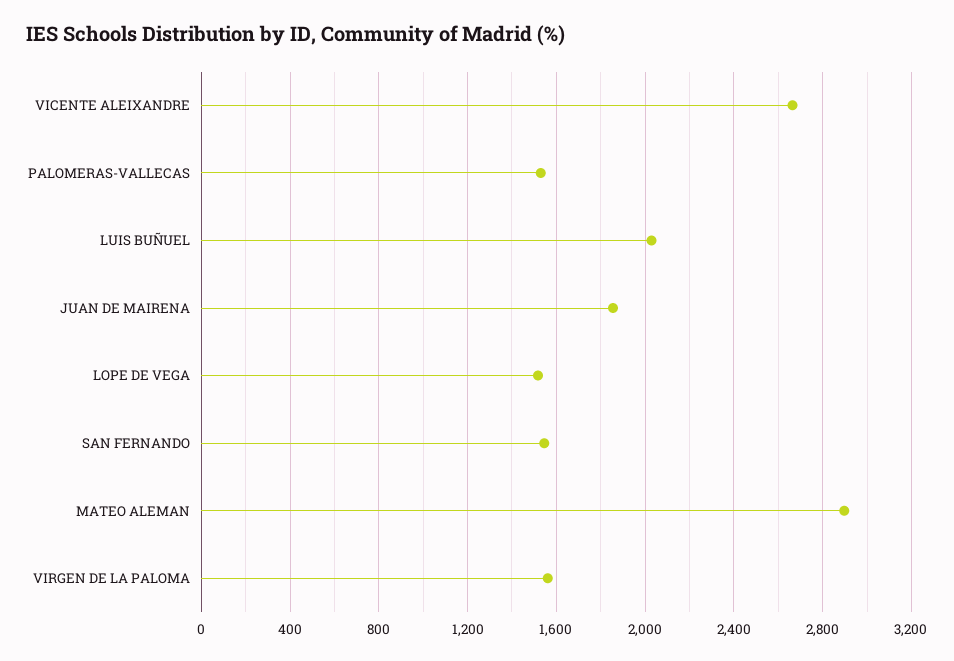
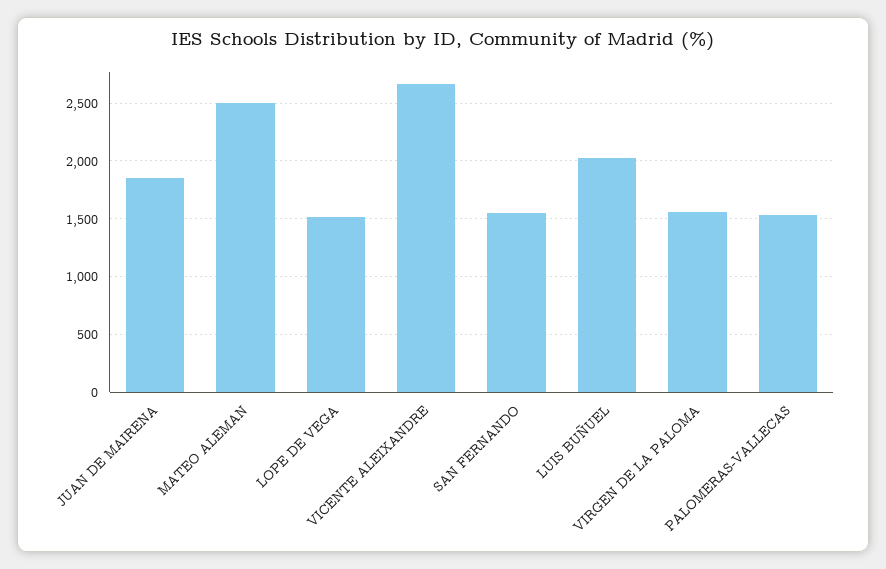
MATEO ALEMAN: 2900 -> 2500

